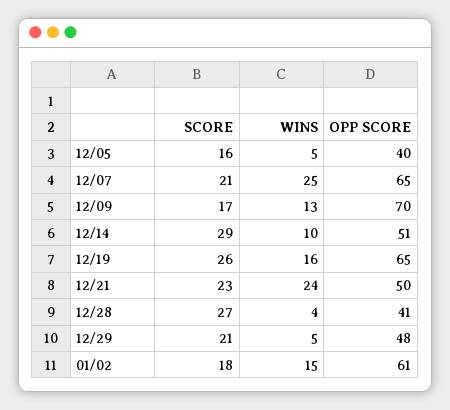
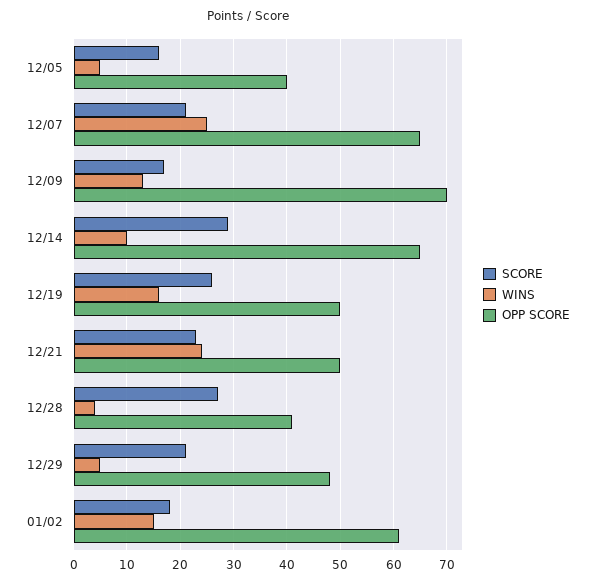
OPP SCORE, 12/14: 51 -> 65
OPP SCORE, 12/19: 65 -> 50

